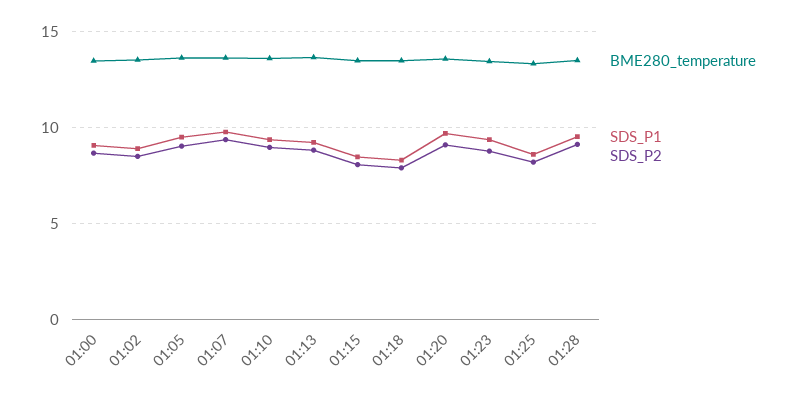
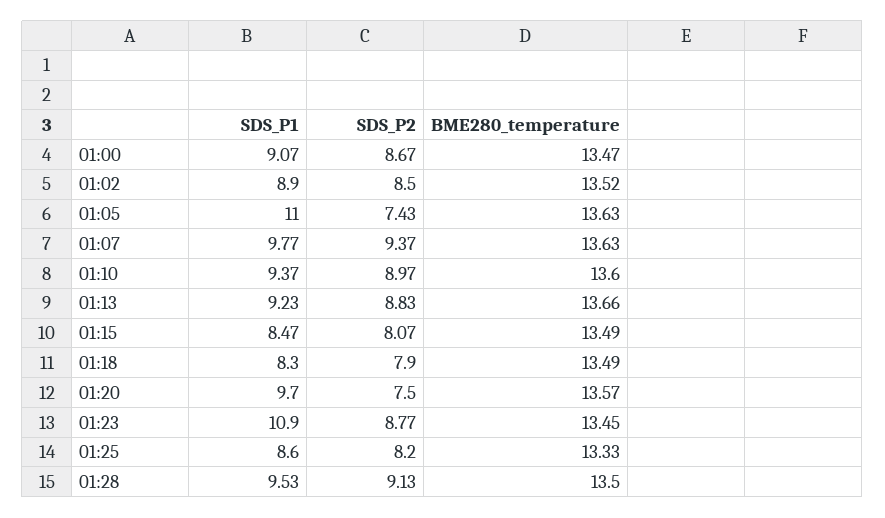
SDS_P1, 01:05: 9.5 -> 11
SDS_P2, 01:05: 9 -> 7.43
SDS_P2, 01:20: 9 -> 7.5
SDS_P1, 01:23: 9.5 -> 10.9

